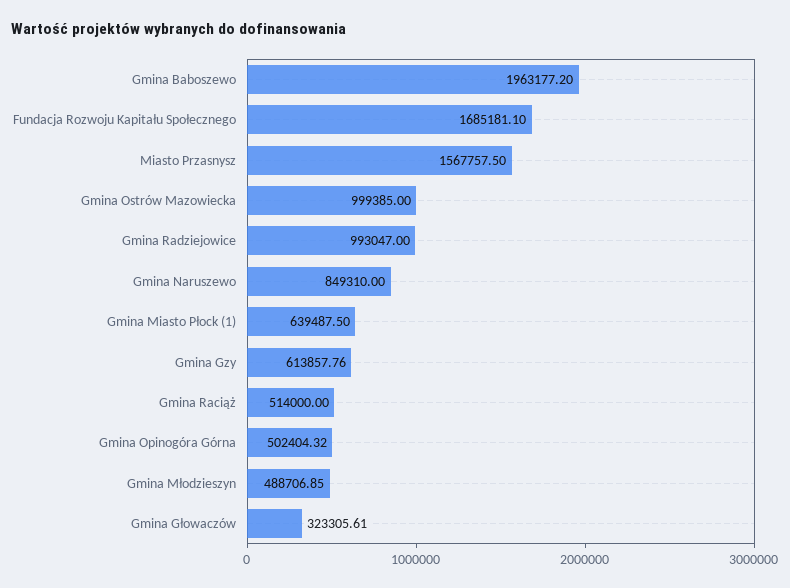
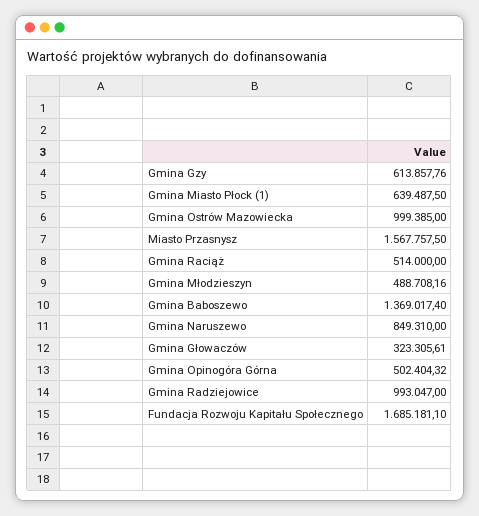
Gmina Baboszewo: 1963177.2 -> 1369017.4
Gmina Młodzieszyn: 488706.85 -> 488708.16

